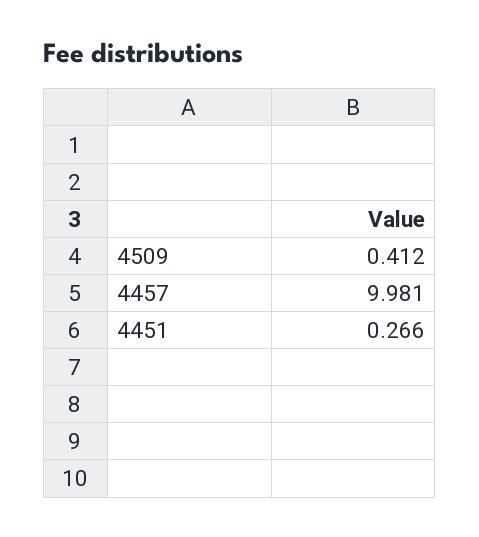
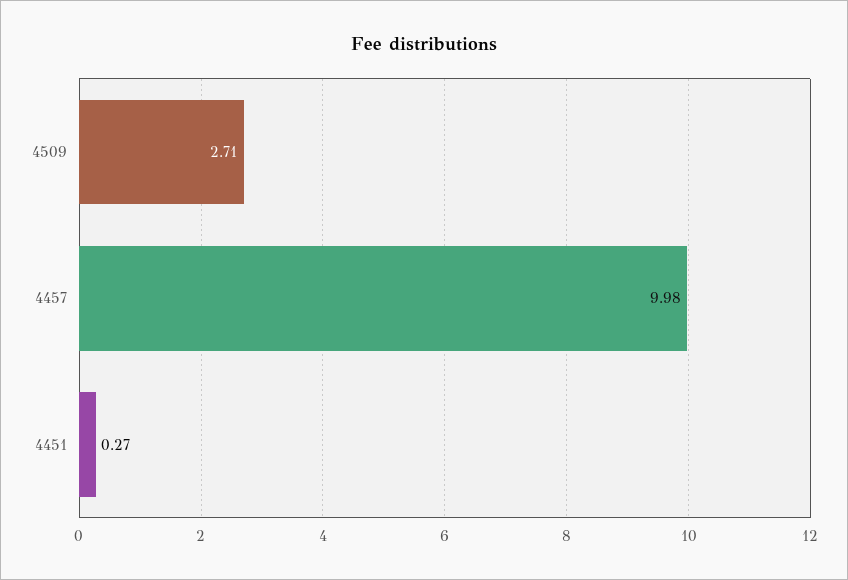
4509: 0.412 -> 2.71

